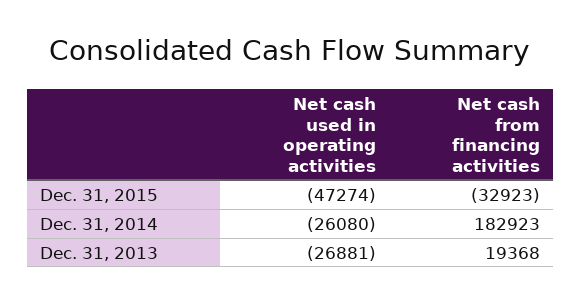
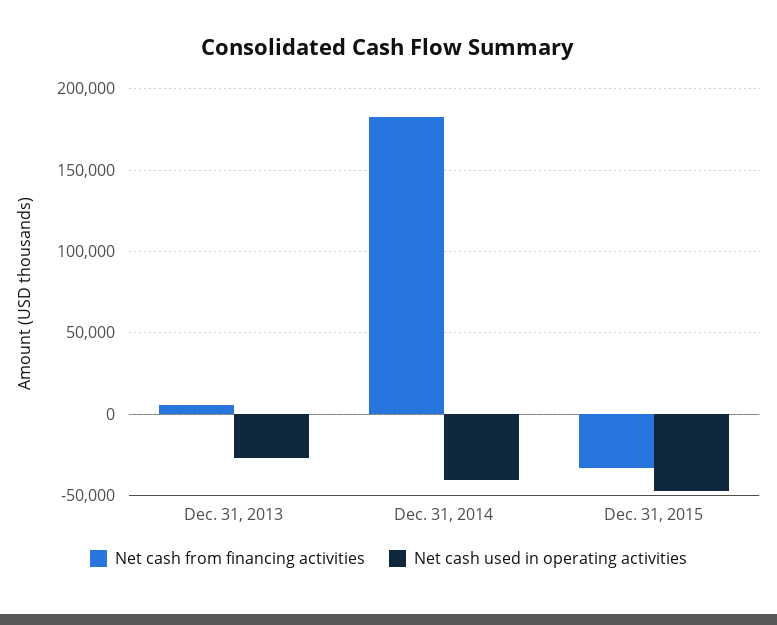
Net cash used in operating activities, Dec. 31, 2014: -26080 -> -40000
Net cash from financing activities, Dec. 31, 2013: 19368 -> 5000

